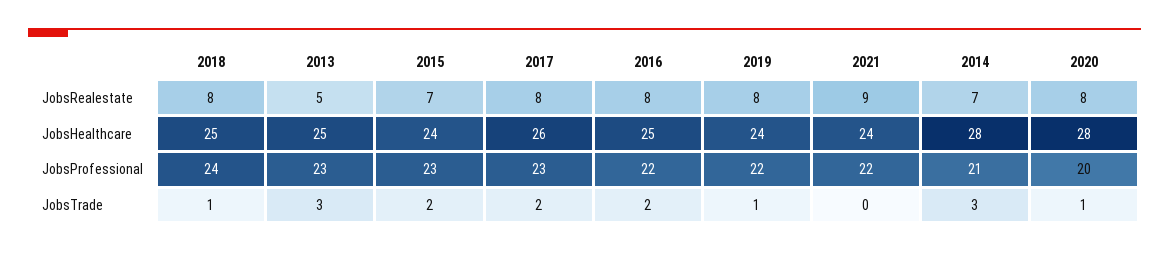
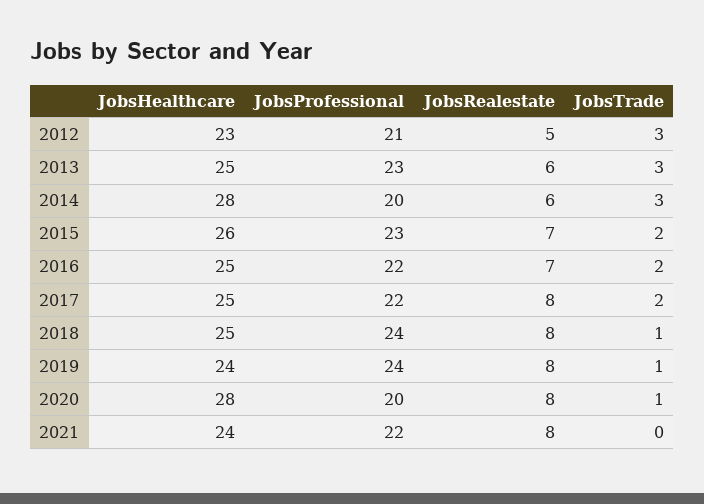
2013, JobsRealestate: 5 -> 6
2016, JobsRealestate: 8 -> 7
2021, JobsRealestate: 9 -> 8
2014, JobsRealestate: 7 -> 6
2015, JobsHealthcare: 24 -> 26
2017, JobsHealthcare: 26 -> 25
2017, JobsProfessional: 23 -> 22
2019, JobsProfessional: 22 -> 24
2014, JobsProfessional: 21 -> 20
2012, JobsHealthcare: none -> 23
2012, JobsProfessional: none -> 21
2012, JobsRealestate: none -> 5
2012, JobsTrade: none -> 3

